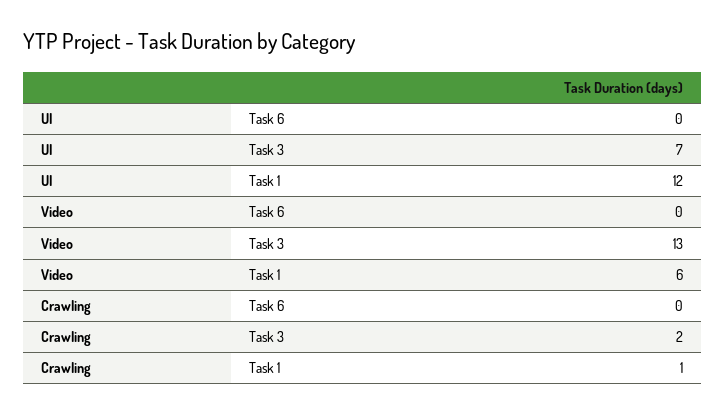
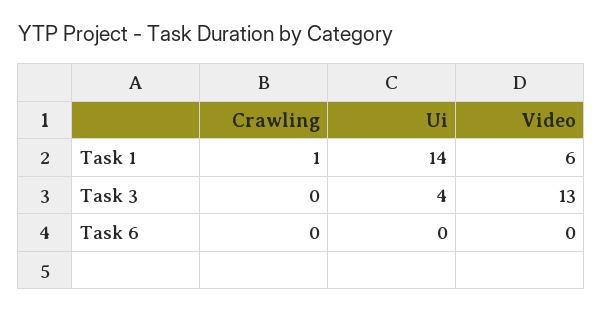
UI, Task 3: 7 -> 4
UI, Task 1: 12 -> 14
Crawling, Task 3: 2 -> 0

